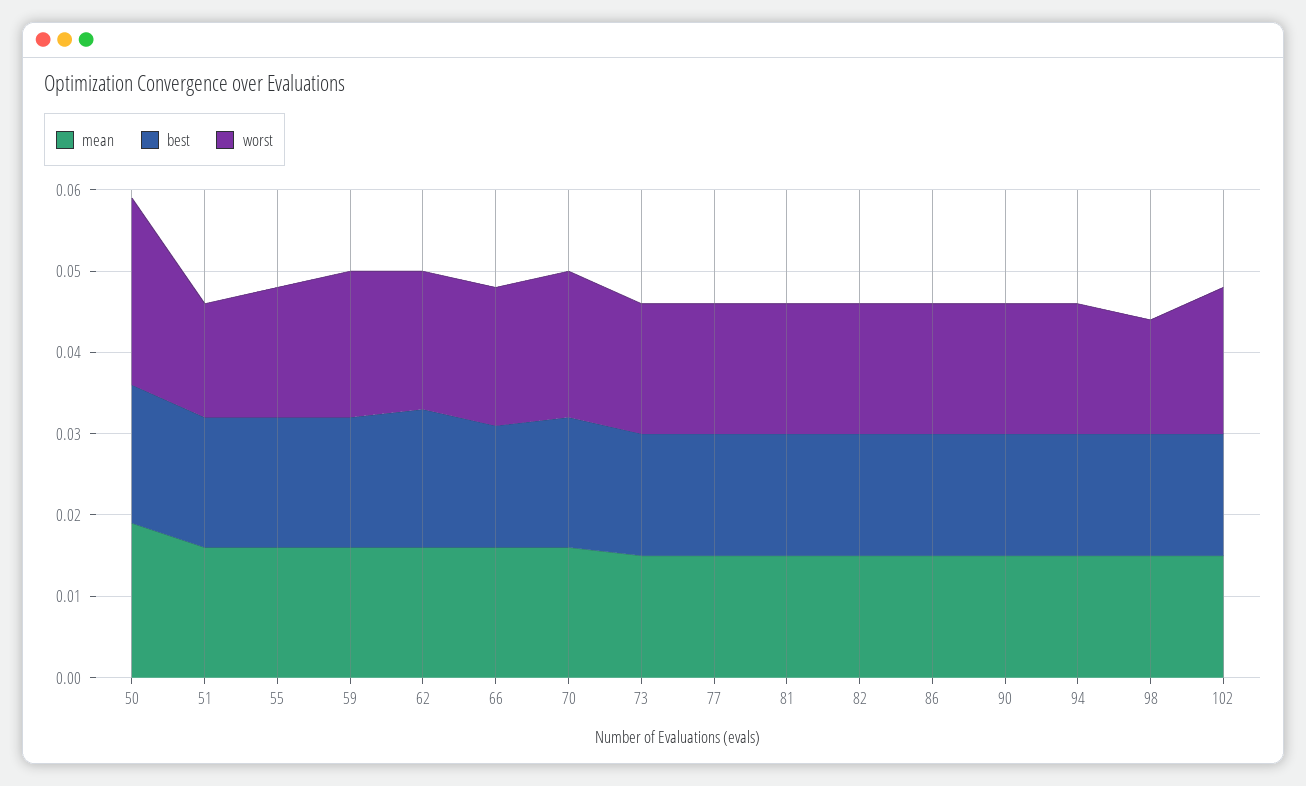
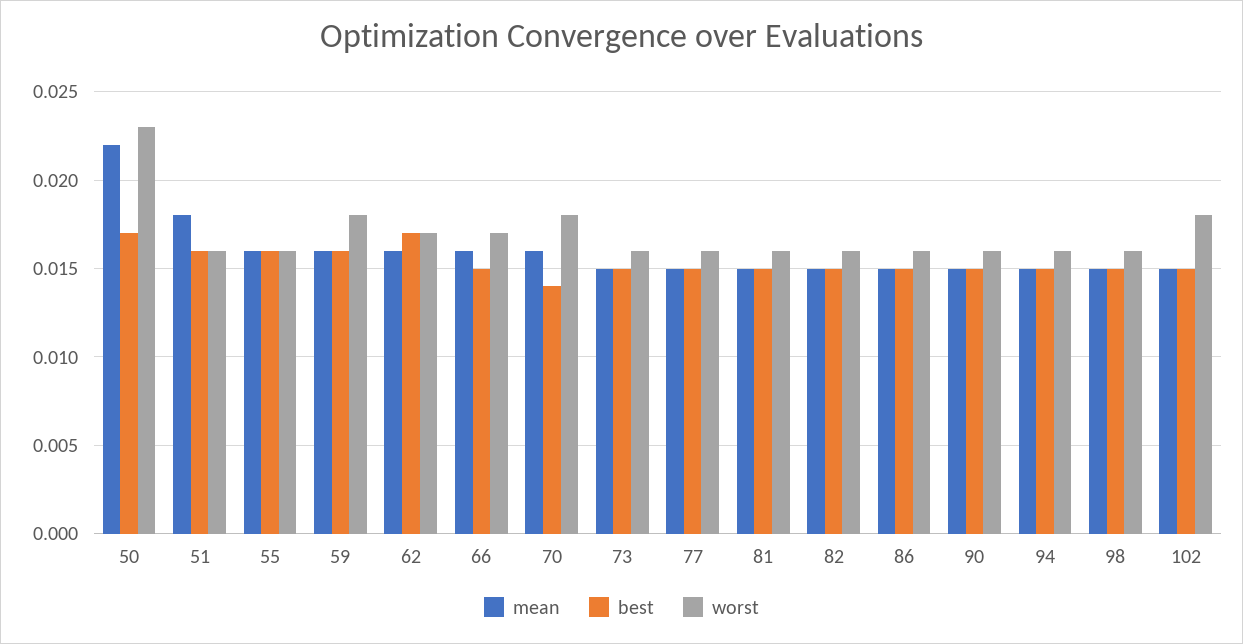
mean, 50: 0.019 -> 0.022
mean, 51: 0.016 -> 0.018
worst, 51: 0.014 -> 0.016
best, 70: 0.016 -> 0.014
worst, 98: 0.014 -> 0.016

